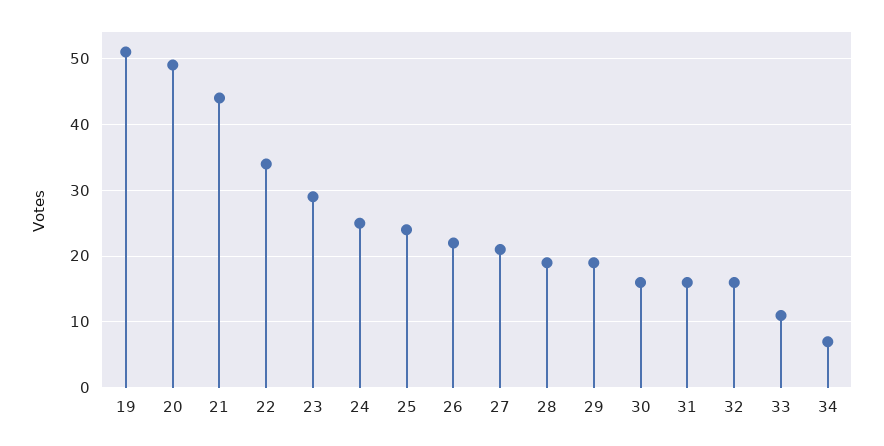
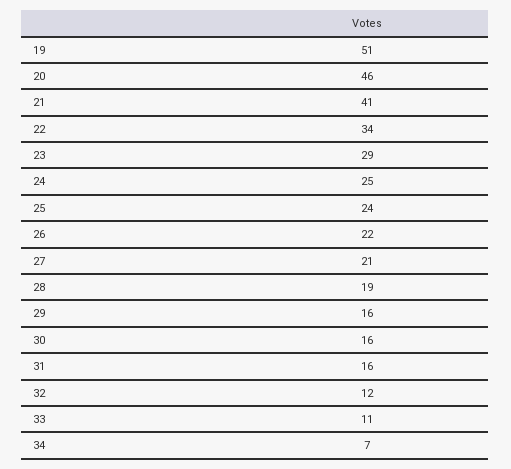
20: 49 -> 46
21: 44 -> 41
29: 19 -> 16
32: 16 -> 12

